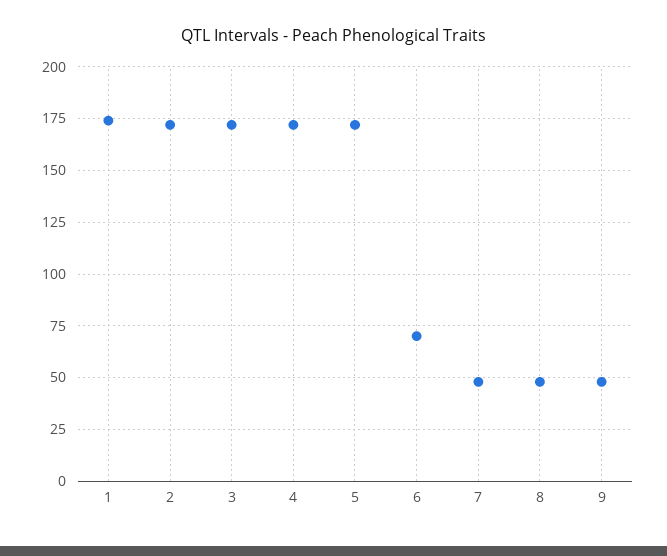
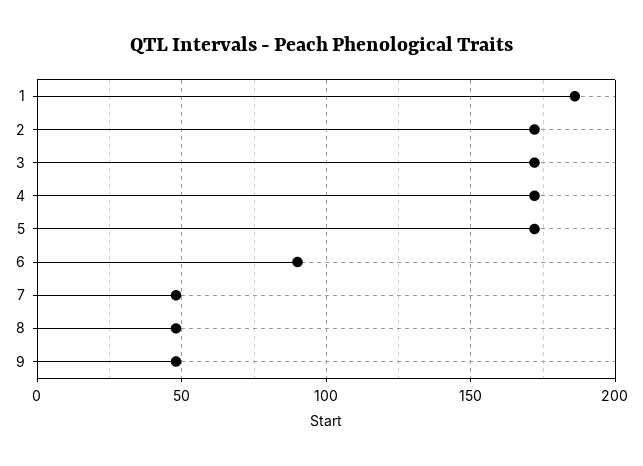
1: 175 -> 185
6: 70 -> 90

